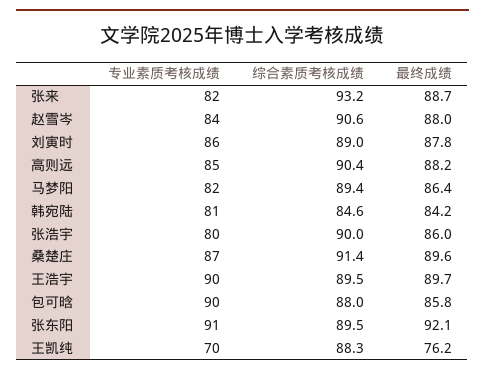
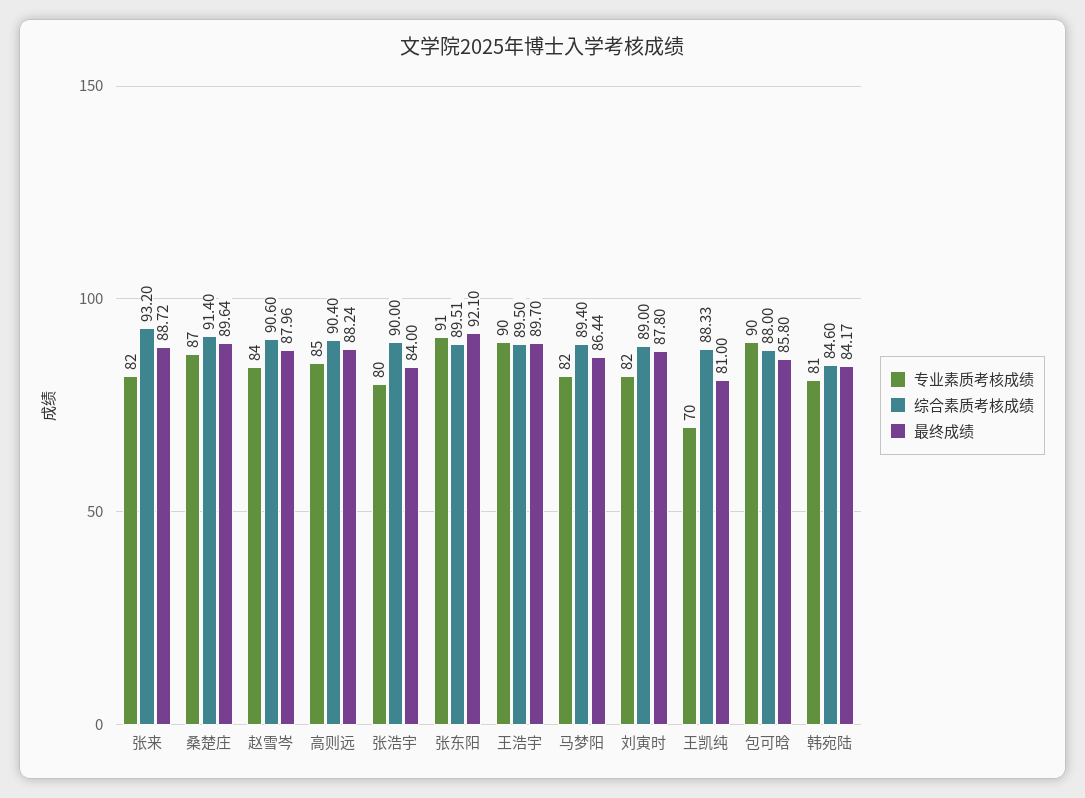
专业素质考核成绩, 刘寅时: 86 -> 82
最终成绩, 张浩宇: 86 -> 84
最终成绩, 王凯纯: 76.2 -> 81

